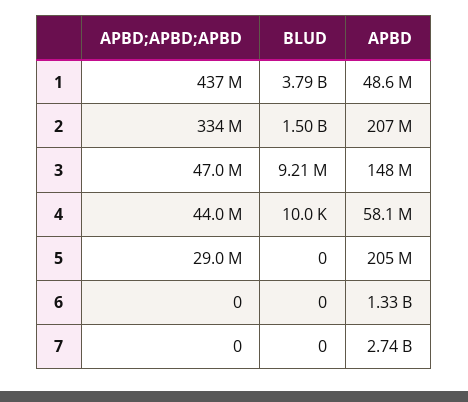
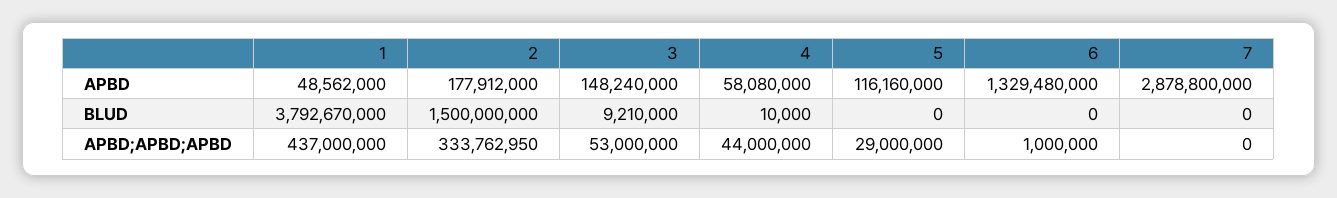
APBD, 2: 207000000 -> 177912000
APBD;APBD;APBD, 3: 47000000 -> 53000000
APBD, 5: 205000000 -> 116160000
APBD;APBD;APBD, 6: 0 -> 1000000
APBD, 7: 2740000000 -> 2878800000

